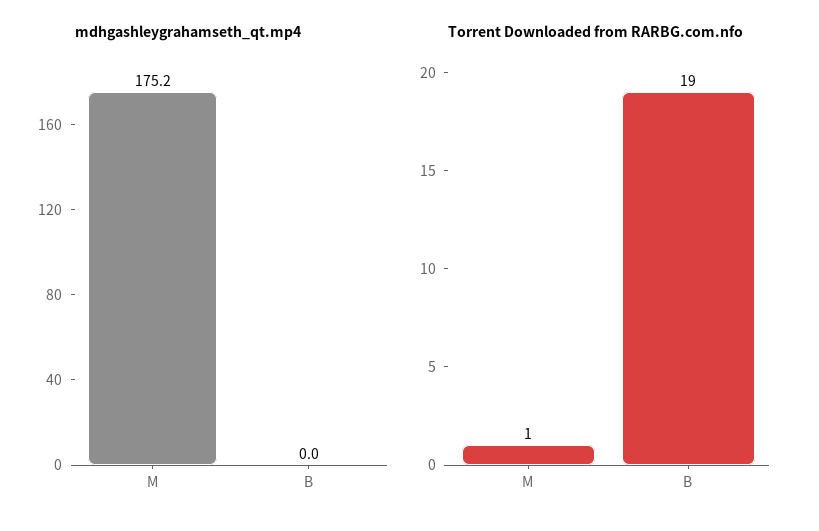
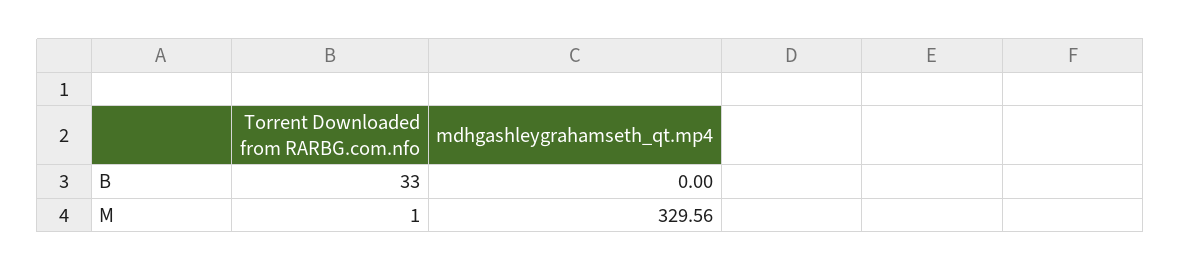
mdhgashleygrahamseth_qt.mp4, M: 175.2 -> 329.56
Torrent Downloaded from RARBG.com.nfo, B: 19 -> 33

